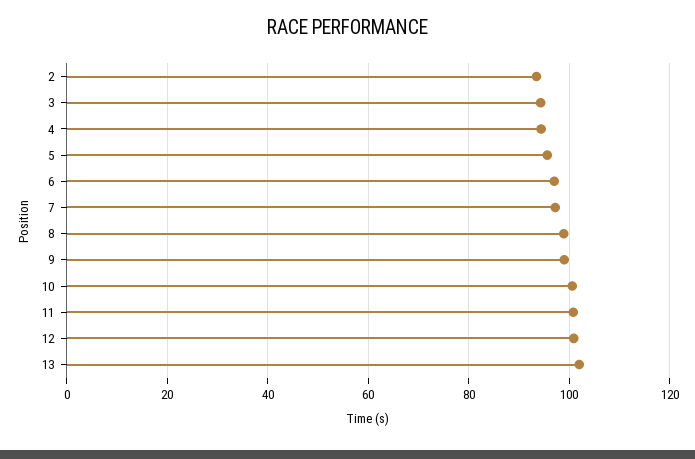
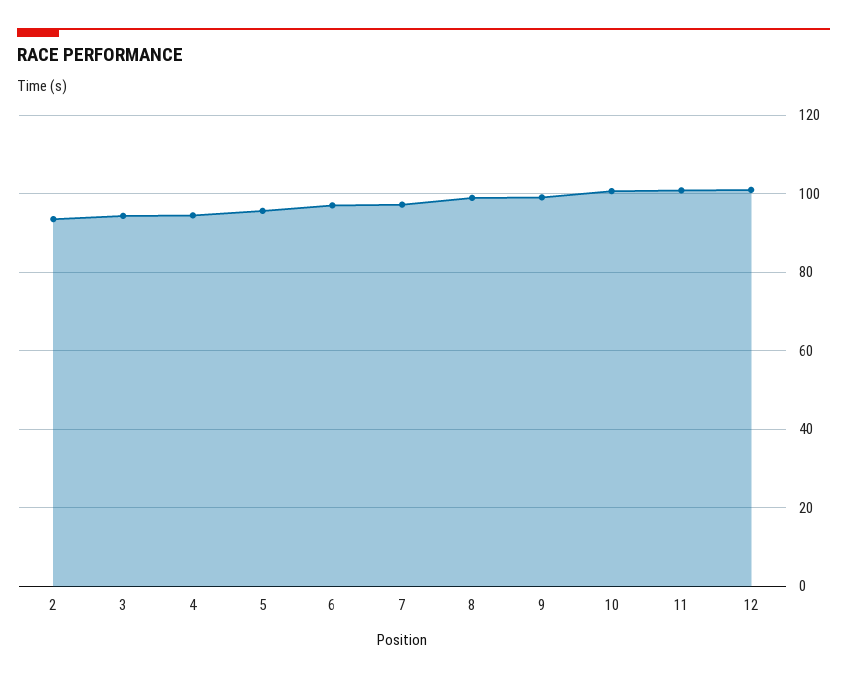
13: 102 -> none

